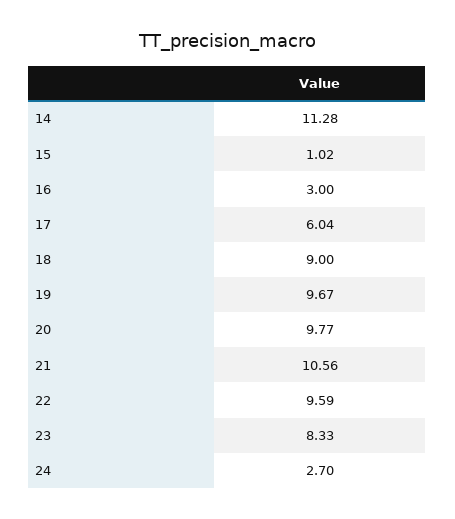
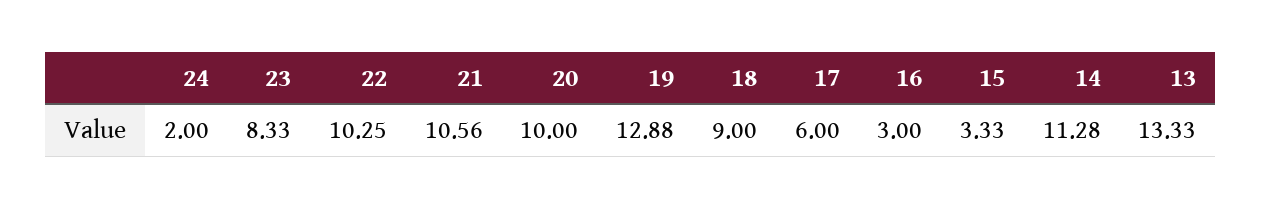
15: 1.02 -> 3.33
17: 6.04 -> 6
19: 9.67 -> 12.88
20: 9.77 -> 10
22: 9.59 -> 10.25
24: 2.7 -> 2
13: none -> 13.33

